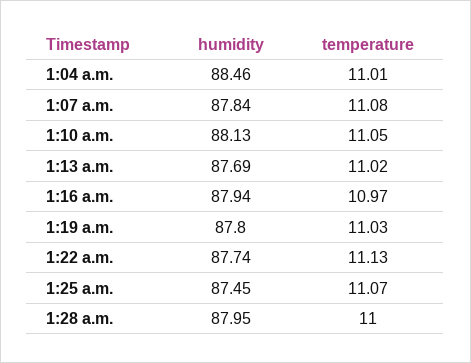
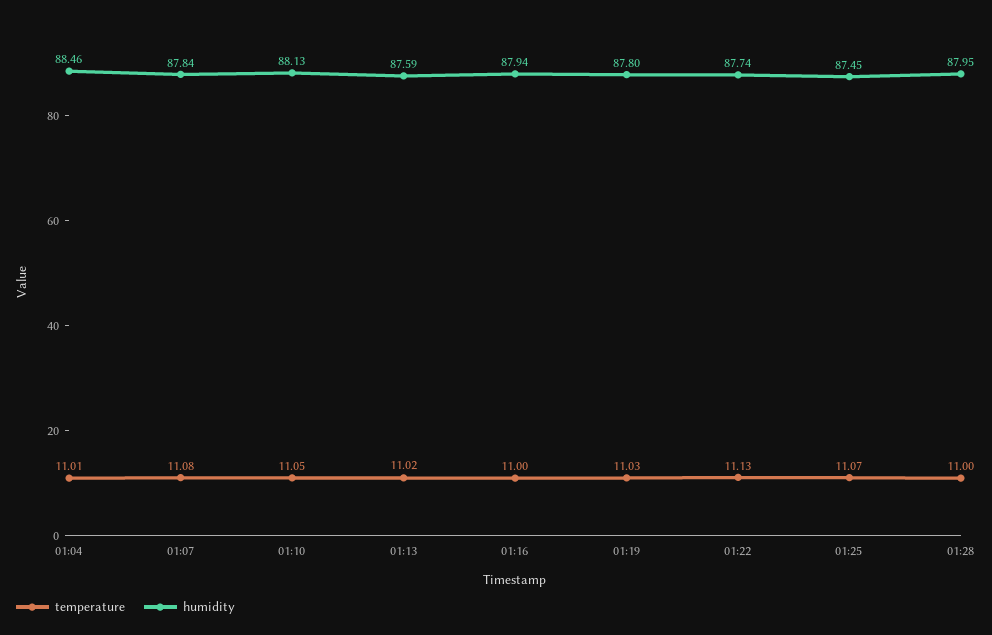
humidity, 1:13 a.m.: 87.69 -> 87.59
temperature, 1:16 a.m.: 10.97 -> 11

